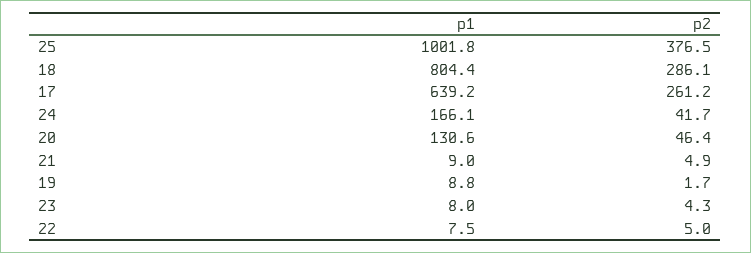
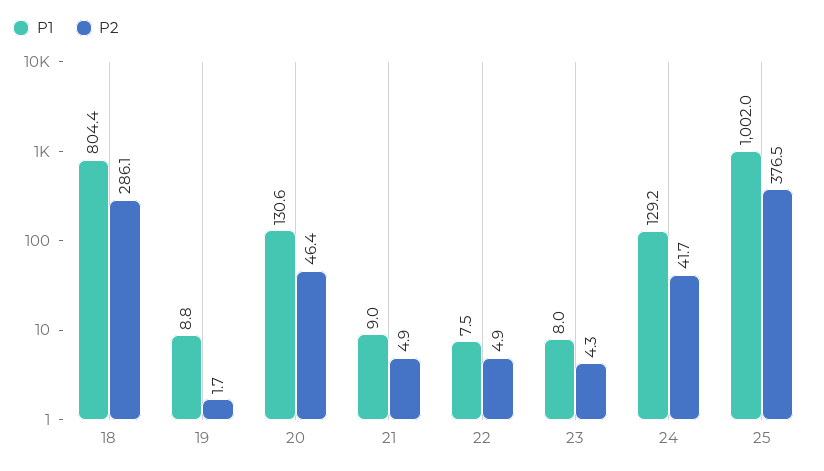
p1, 25: 1001.8 -> 1002
p1, 17: 639.2 -> none
p2, 17: 261.2 -> none
p1, 24: 166.1 -> 129.2
p2, 22: 5 -> 4.9

